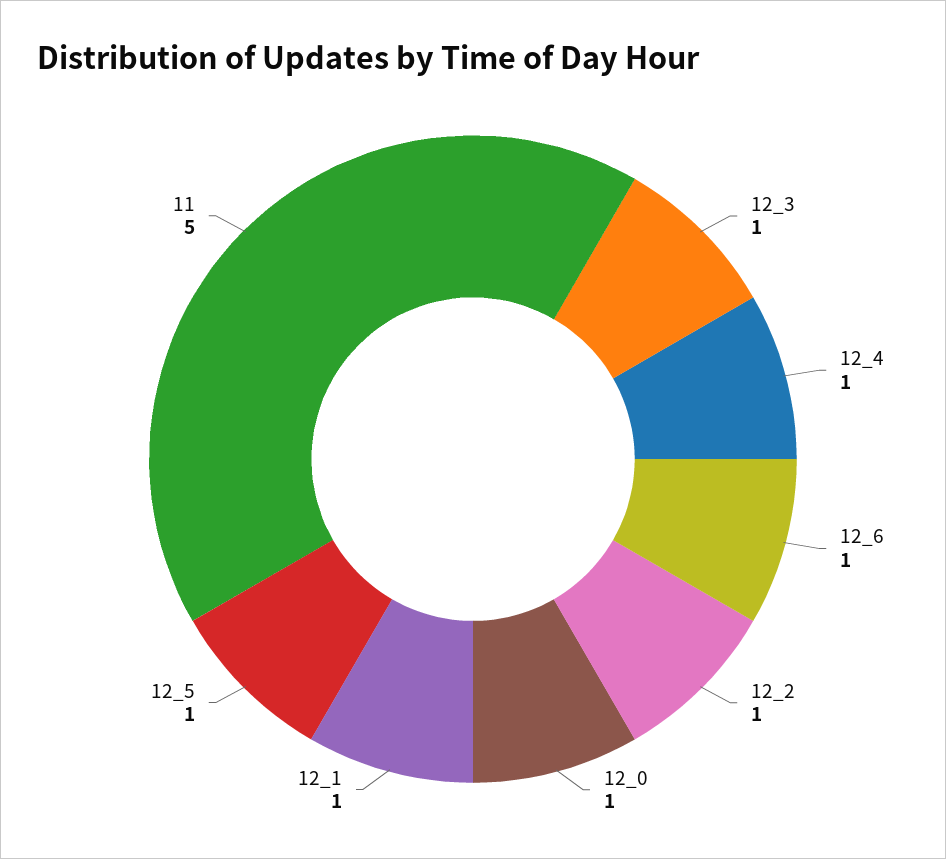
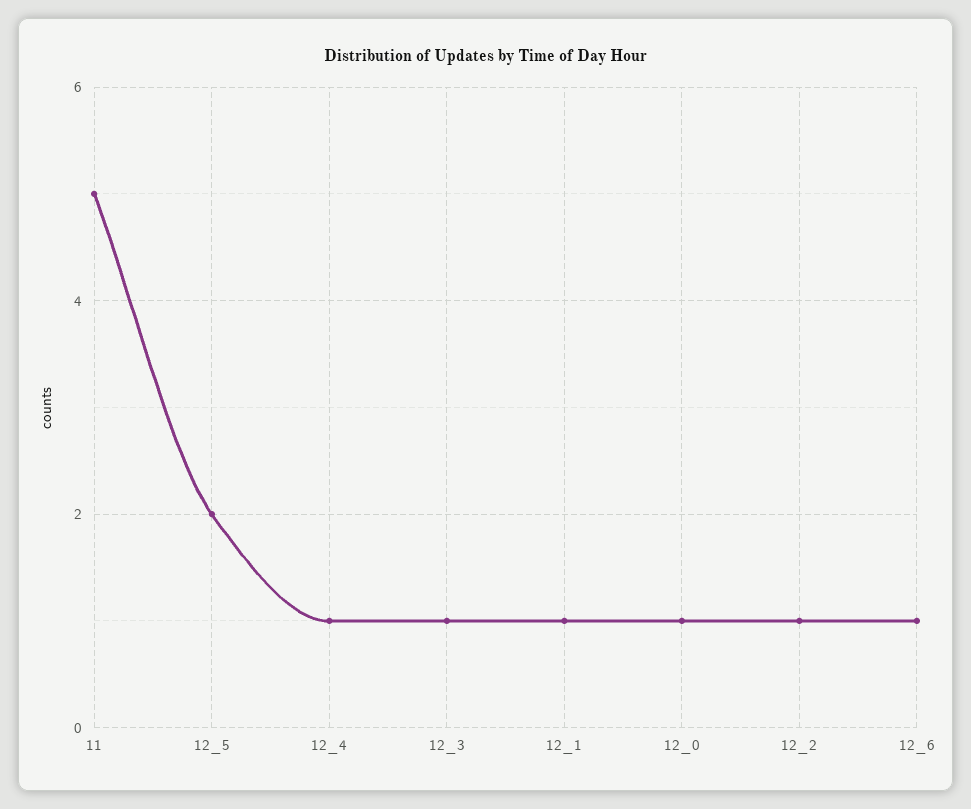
12_5: 1 -> 2

